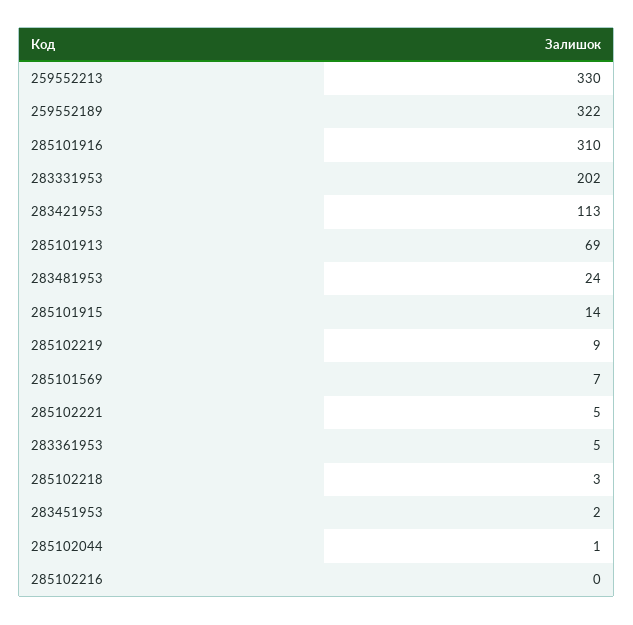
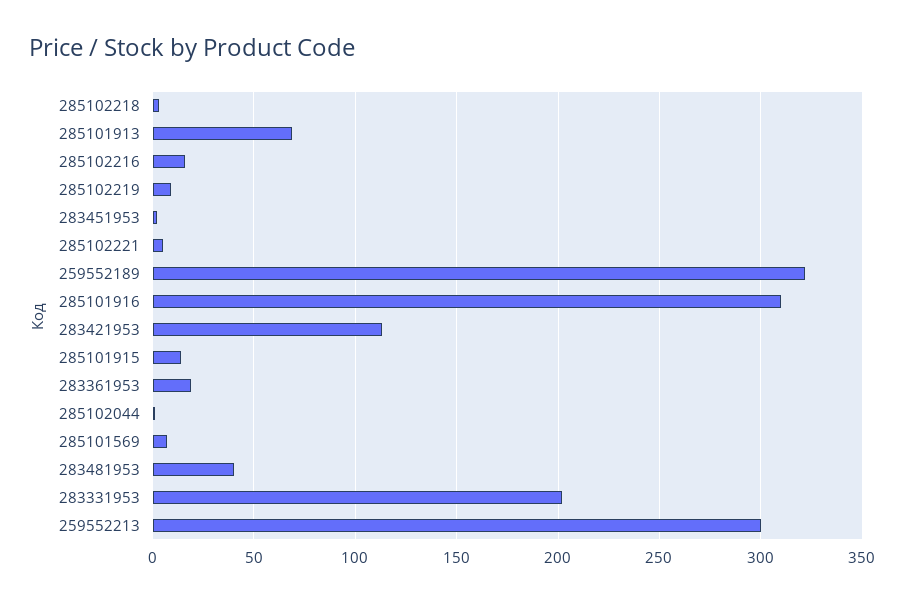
259552213: 330 -> 300
283481953: 24 -> 40
283361953: 5 -> 20
285102216: 0 -> 15

